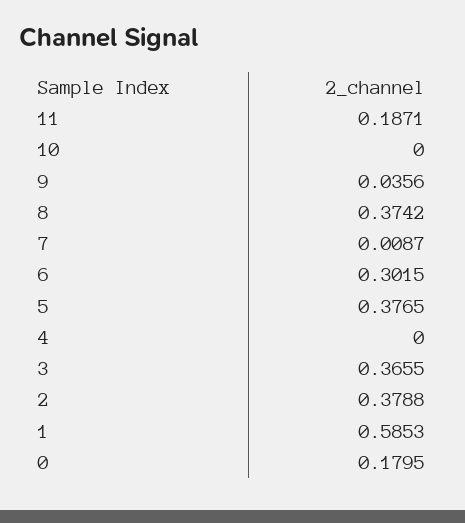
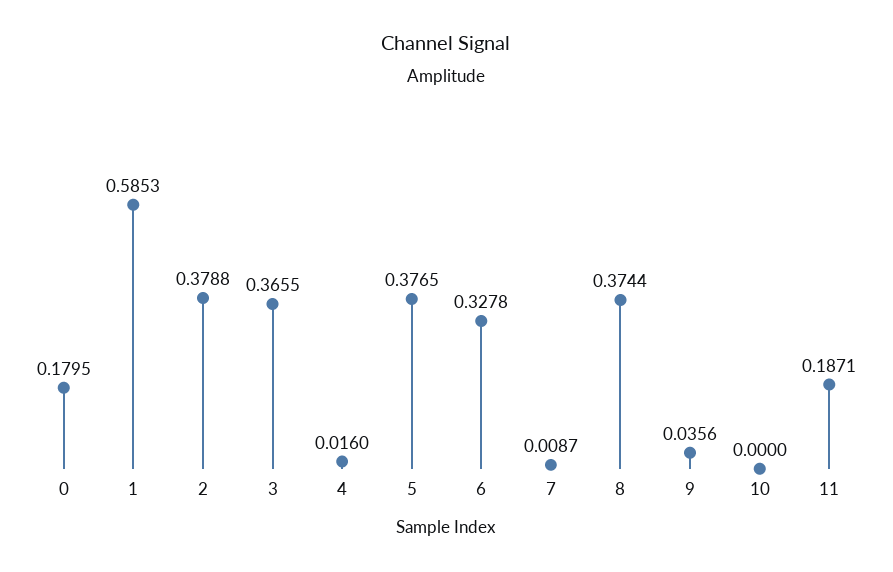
8: 0.3742 -> 0.3744
6: 0.3015 -> 0.3278
4: 0 -> 0.016

